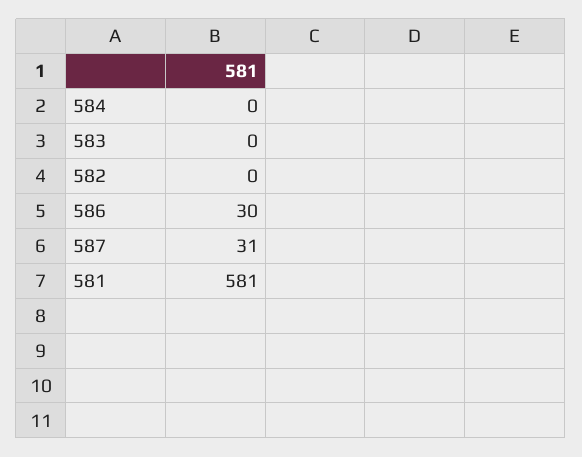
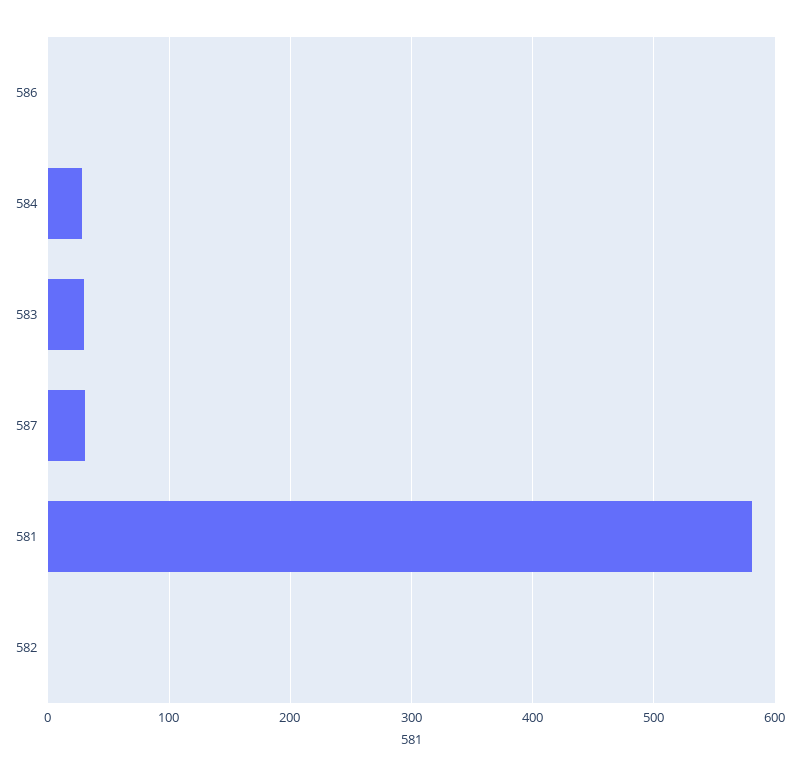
584: 0 -> 30
583: 0 -> 30
586: 30 -> 0

